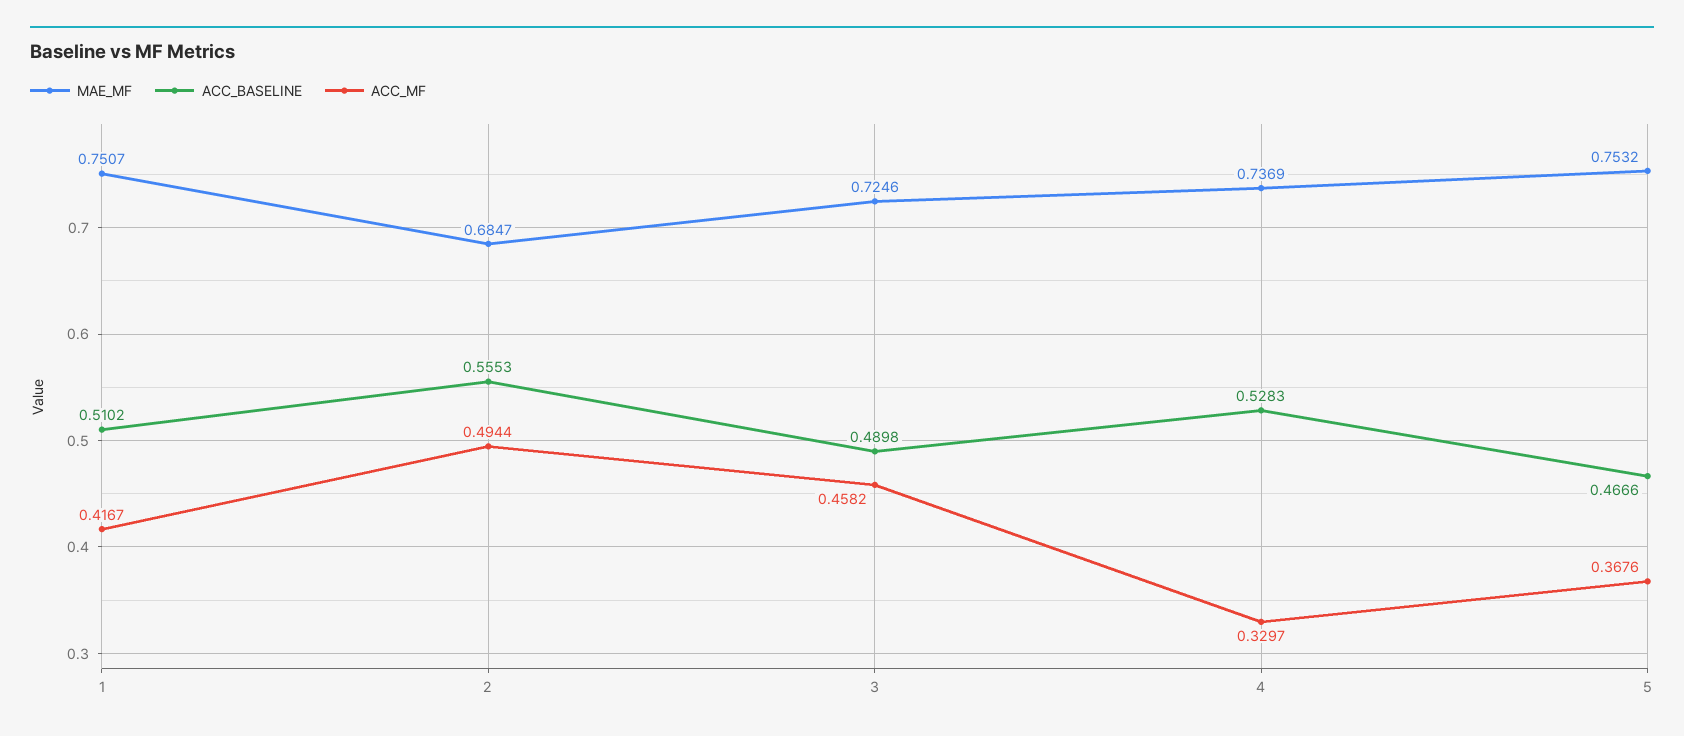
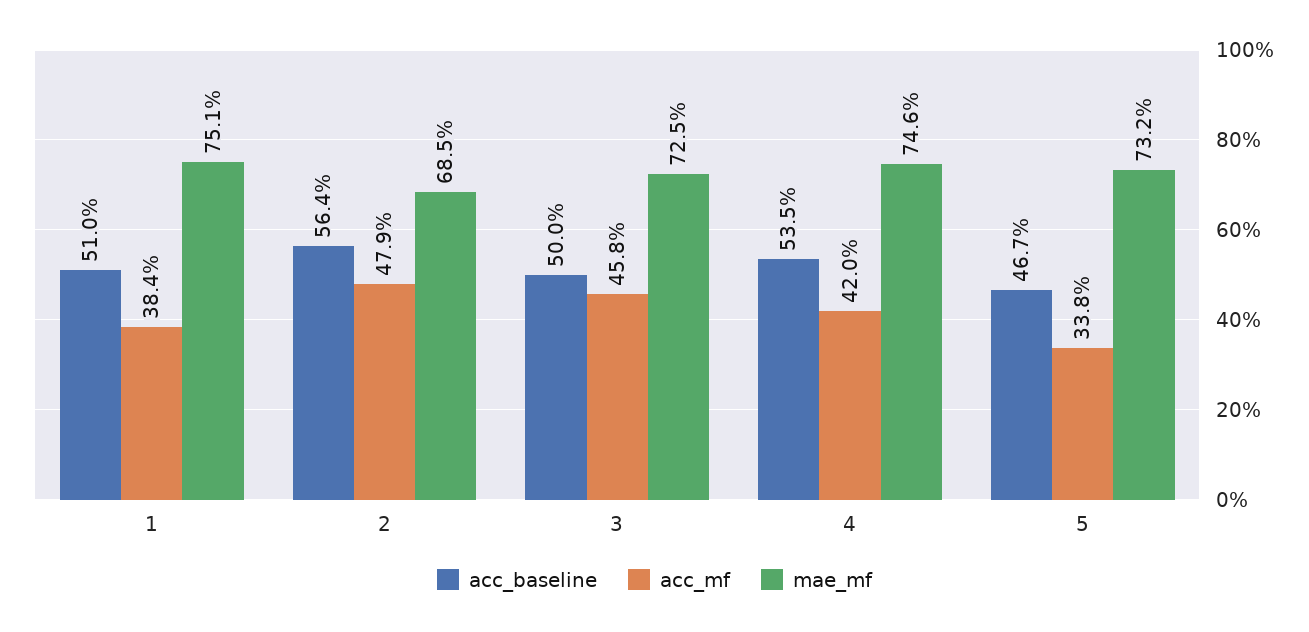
ACC_MF, 1: 0.4167 -> 0.384
ACC_BASELINE, 2: 0.5553 -> 0.564
ACC_MF, 2: 0.4944 -> 0.479
ACC_BASELINE, 3: 0.4898 -> 0.5
MAE_MF, 4: 0.7369 -> 0.746
ACC_BASELINE, 4: 0.5283 -> 0.535
ACC_MF, 4: 0.3297 -> 0.42
MAE_MF, 5: 0.7532 -> 0.732
ACC_MF, 5: 0.3676 -> 0.338

